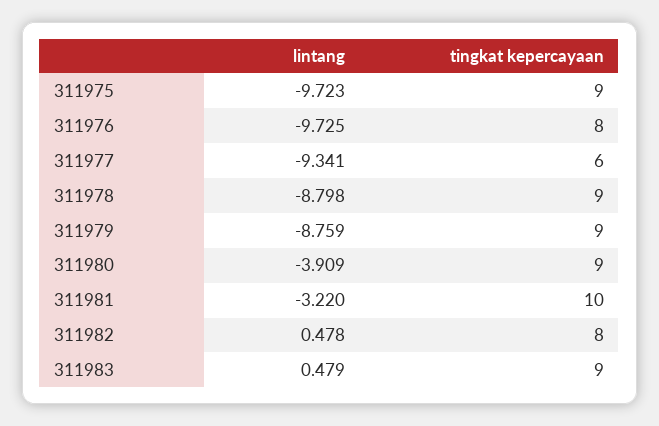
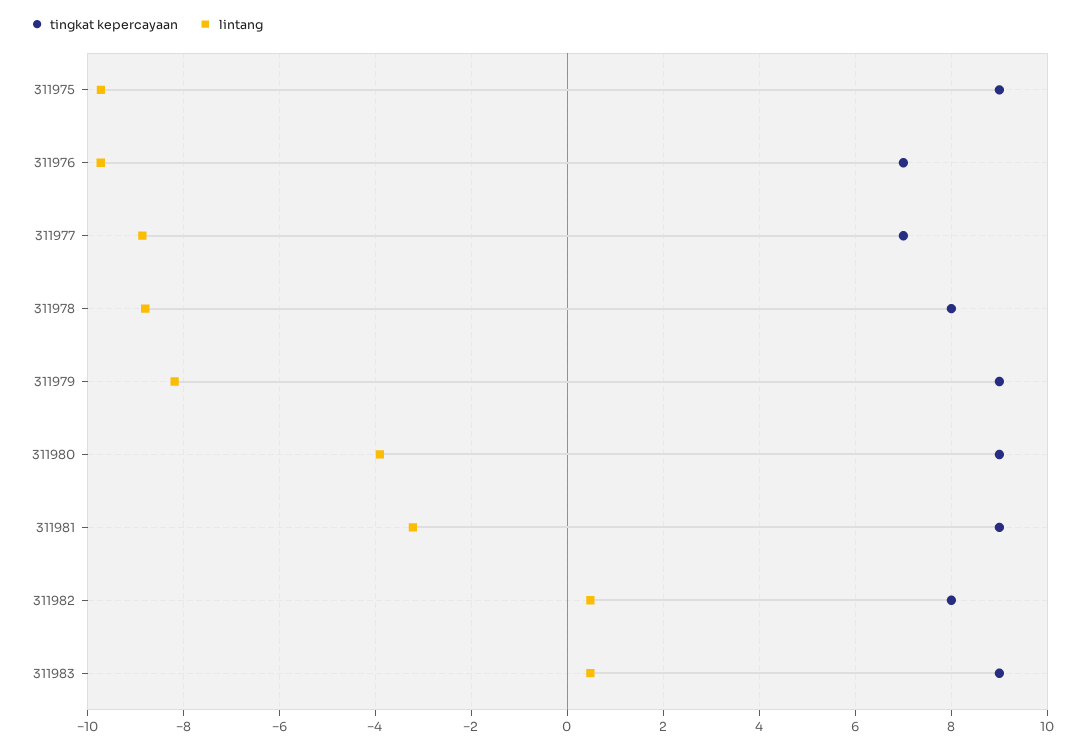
tingkat kepercayaan, 311976: 8 -> 7
lintang, 311977: -9.341 -> -8.8
tingkat kepercayaan, 311977: 6 -> 7
tingkat kepercayaan, 311978: 9 -> 8
lintang, 311979: -8.759 -> -8.2
tingkat kepercayaan, 311981: 10 -> 9

